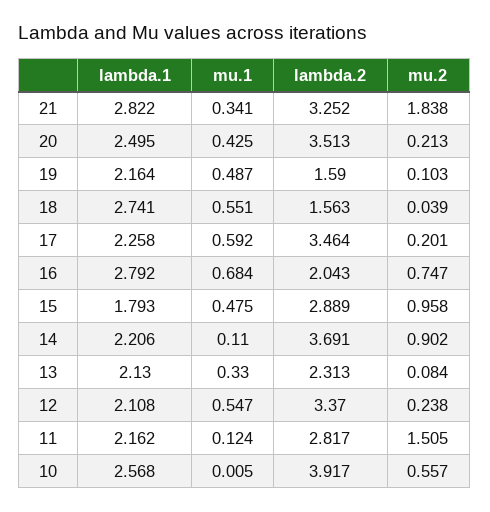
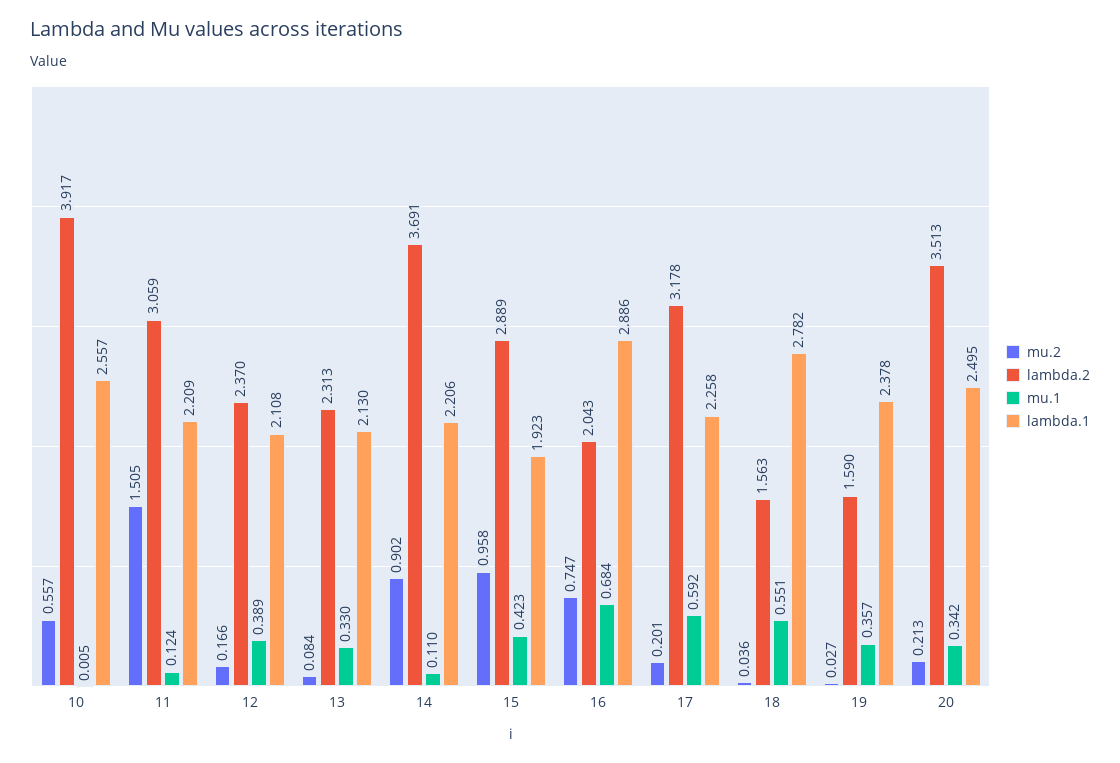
lambda.1, 21: 2.822 -> none
mu.1, 21: 0.341 -> none
lambda.2, 21: 3.252 -> none
mu.2, 21: 1.838 -> none
mu.1, 20: 0.425 -> 0.342
lambda.1, 19: 2.164 -> 2.378
mu.1, 19: 0.487 -> 0.357
mu.2, 19: 0.103 -> 0.027
lambda.1, 18: 2.741 -> 2.782
mu.2, 18: 0.039 -> 0.036
lambda.2, 17: 3.464 -> 3.178
lambda.1, 16: 2.792 -> 2.886
lambda.1, 15: 1.793 -> 1.923
mu.1, 15: 0.475 -> 0.423
mu.1, 12: 0.547 -> 0.389
lambda.2, 12: 3.37 -> 2.37
mu.2, 12: 0.238 -> 0.166
lambda.1, 11: 2.162 -> 2.209
lambda.2, 11: 2.817 -> 3.059
lambda.1, 10: 2.568 -> 2.557

